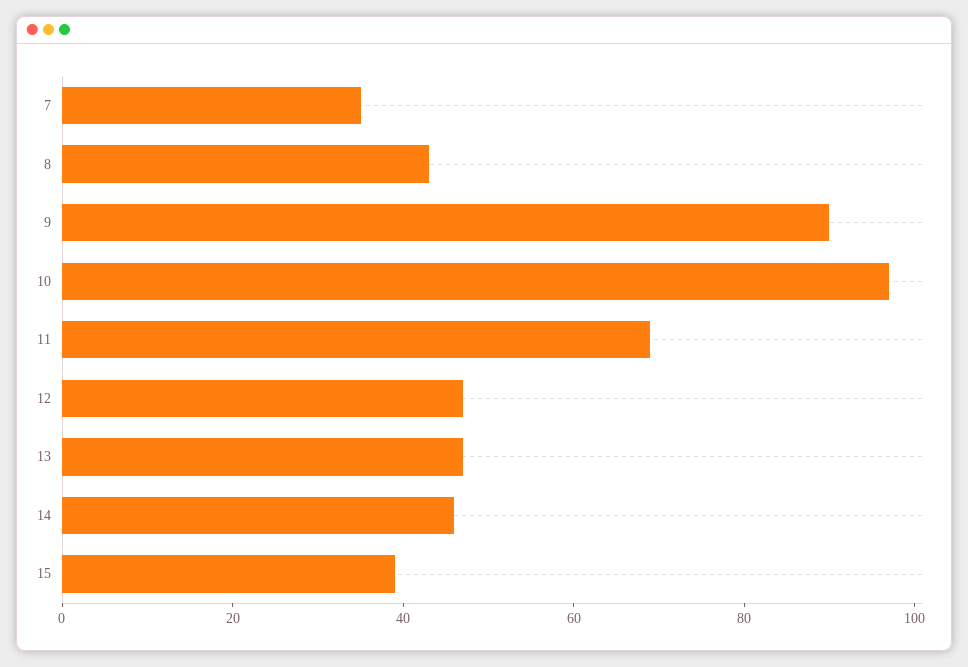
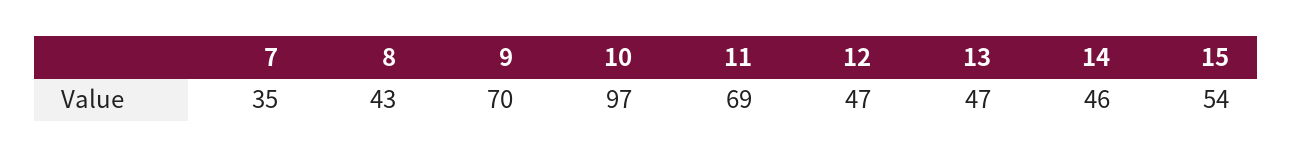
9: 90 -> 70
15: 40 -> 54

